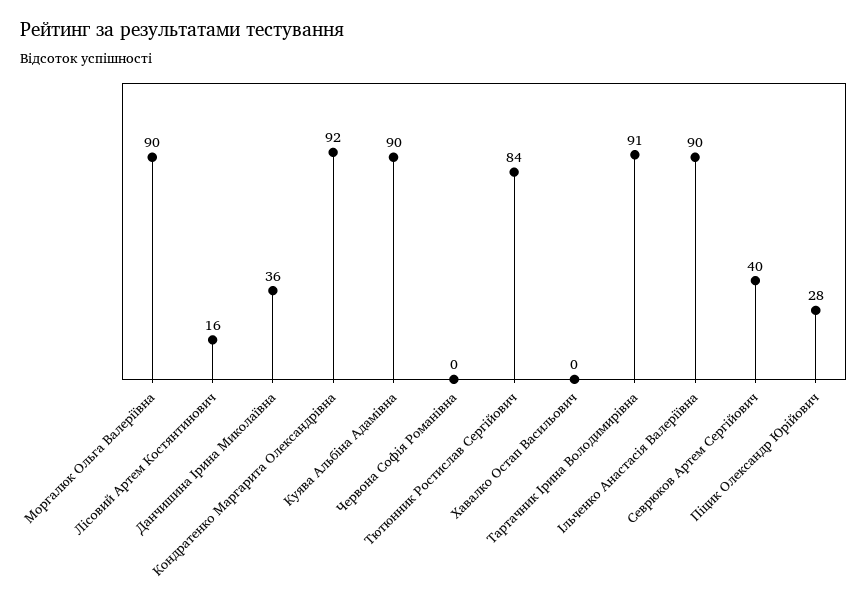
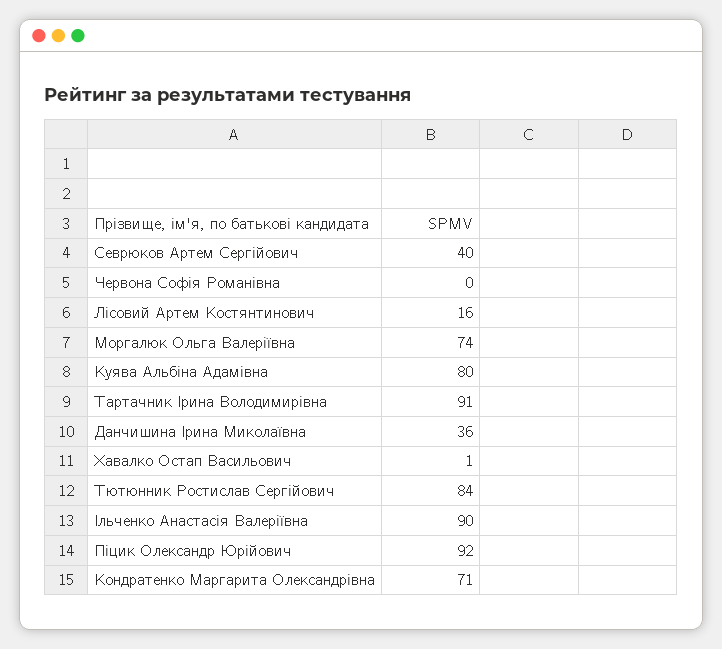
Моргалюк Ольга Валеріївна: 90 -> 74
Кондратенко Маргарита Олександрівна: 92 -> 71
Куява Альбіна Адамівна: 90 -> 80
Хавалко Остап Васильович: 0 -> 1
Піцик Олександр Юрійович: 28 -> 92

